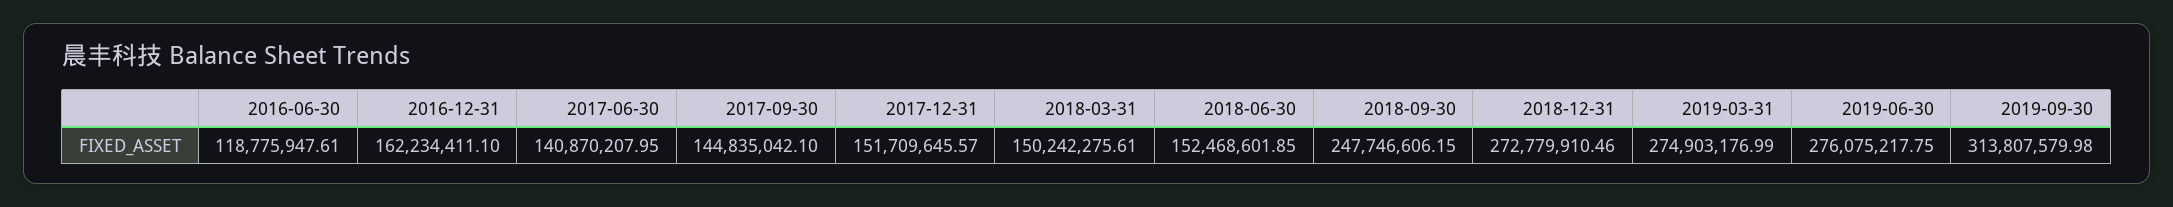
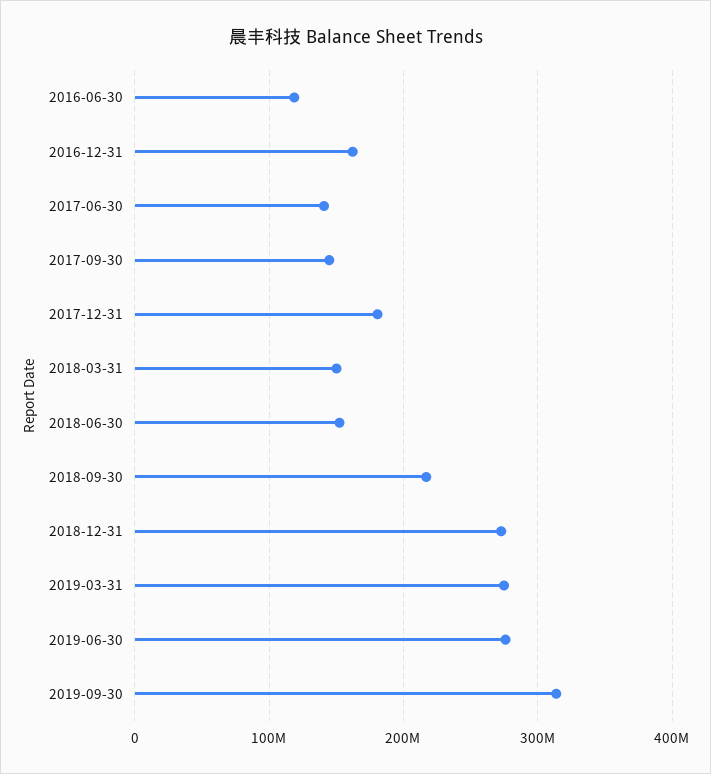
2017-12-31: 151709645.57 -> 180000000
2018-09-30: 247746606.15 -> 220000000

